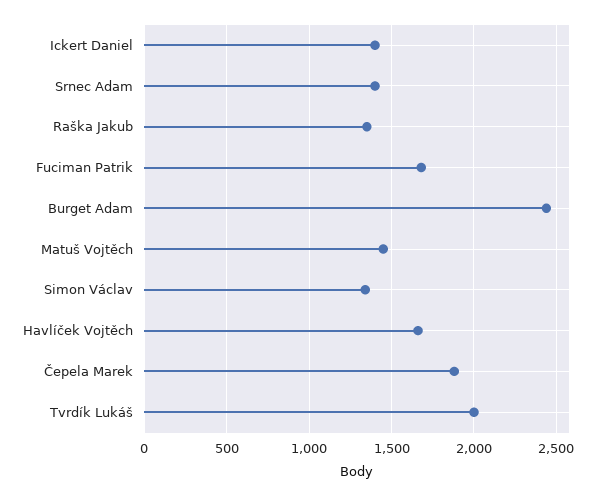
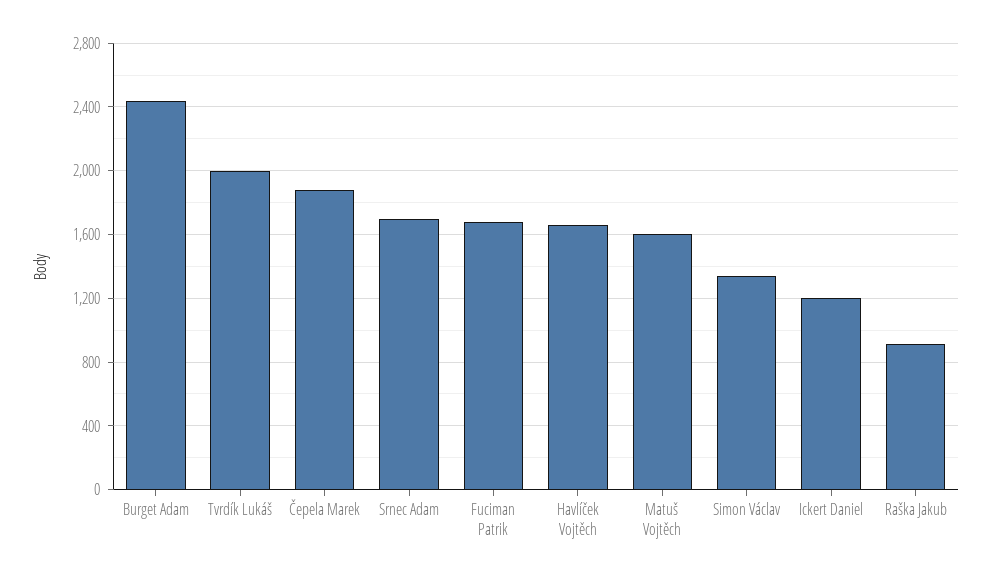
Ickert Daniel: 1400 -> 1200
Srnec Adam: 1400 -> 1700
Raška Jakub: 1350 -> 900
Matuš Vojtěch: 1450 -> 1600

